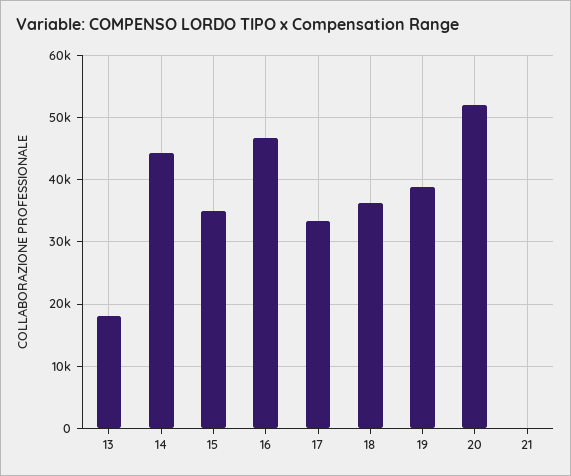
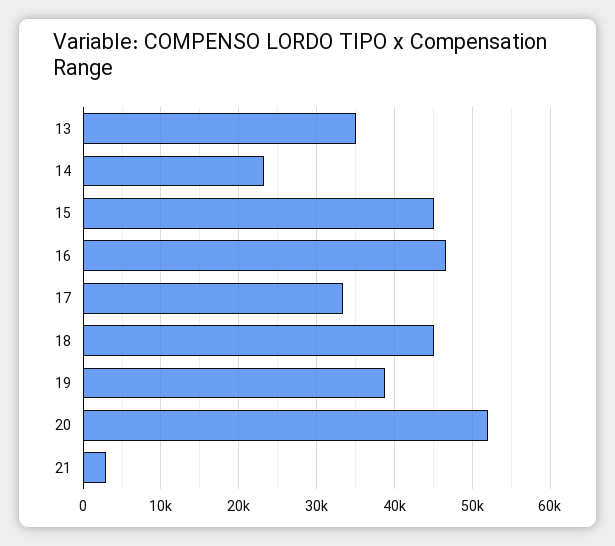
13: 18000 -> 35000
14: 44000 -> 23000
15: 35000 -> 45000
18: 36000 -> 45000
21: 0 -> 3000

